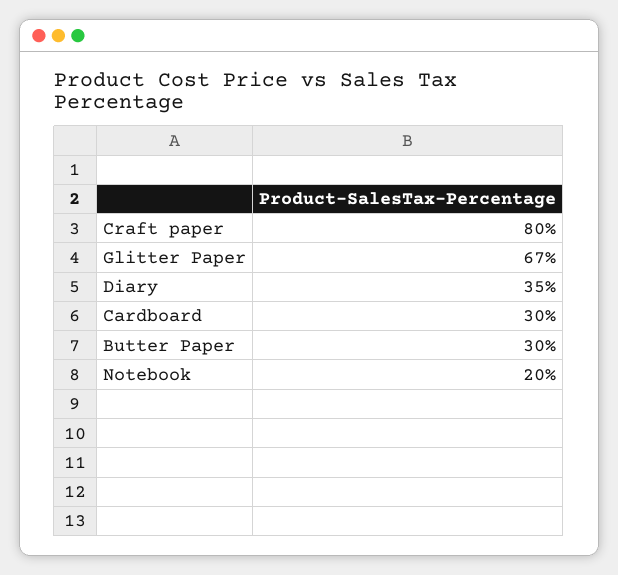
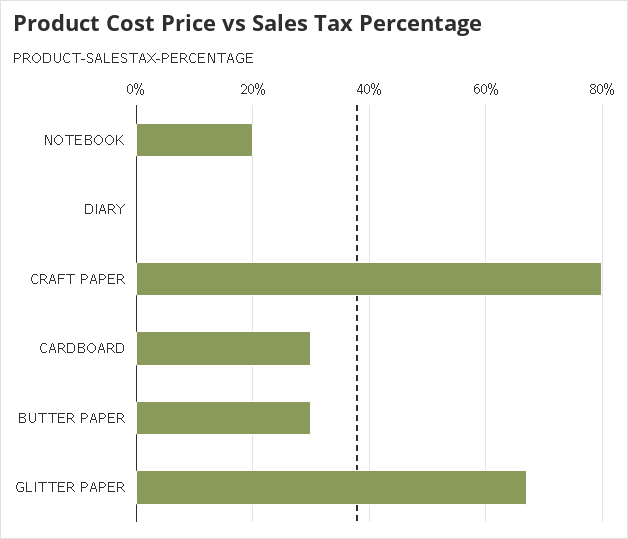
Diary: 35 -> 0

